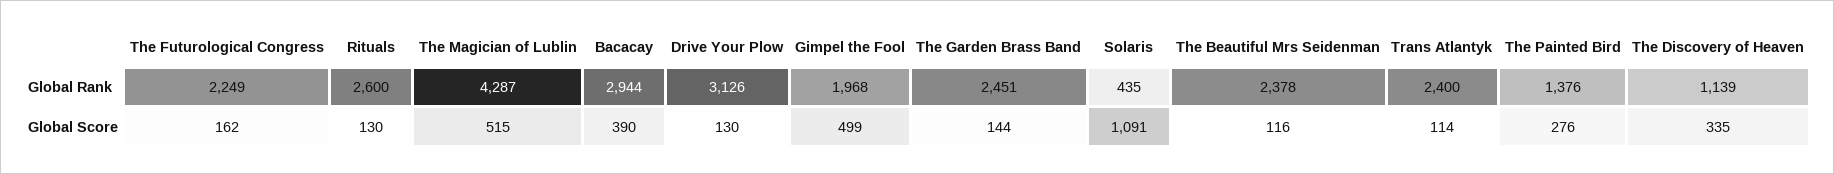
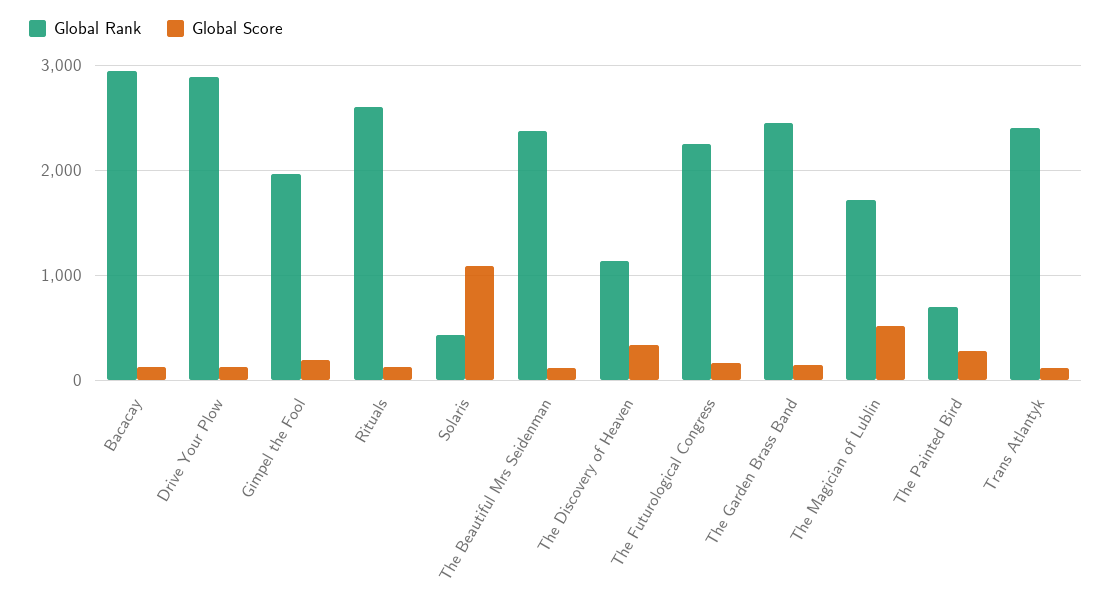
Global Rank, The Magician of Lublin: 4287 -> 1700
Global Rank, Drive Your Plow: 3126 -> 2900
Global Rank, The Painted Bird: 1376 -> 700
Global Score, Bacacay: 390 -> 100
Global Score, Gimpel the Fool: 499 -> 200

